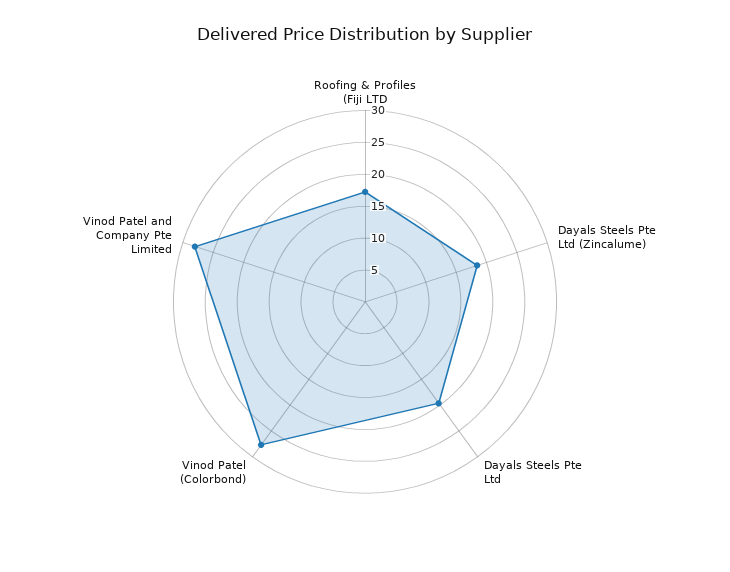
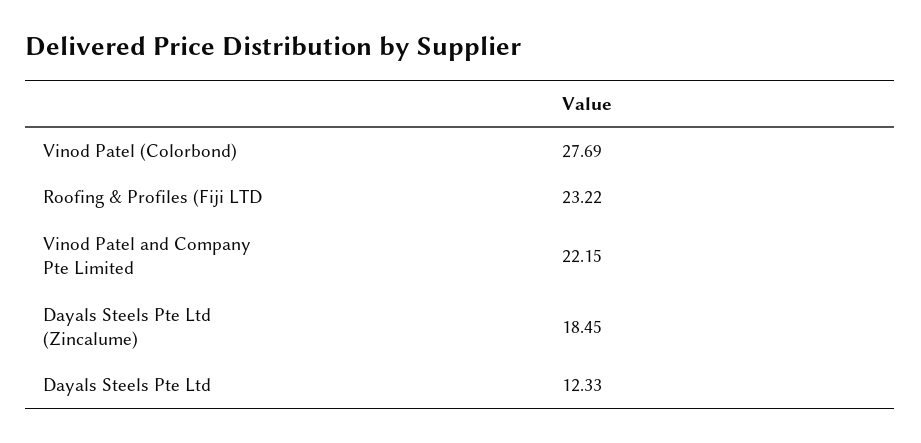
Roofing & Profiles (Fiji LTD: 17.5 -> 23.22
Dayals Steels Pte Ltd: 20 -> 12.33
Vinod Patel and Company Pte Limited: 27.5 -> 22.15

